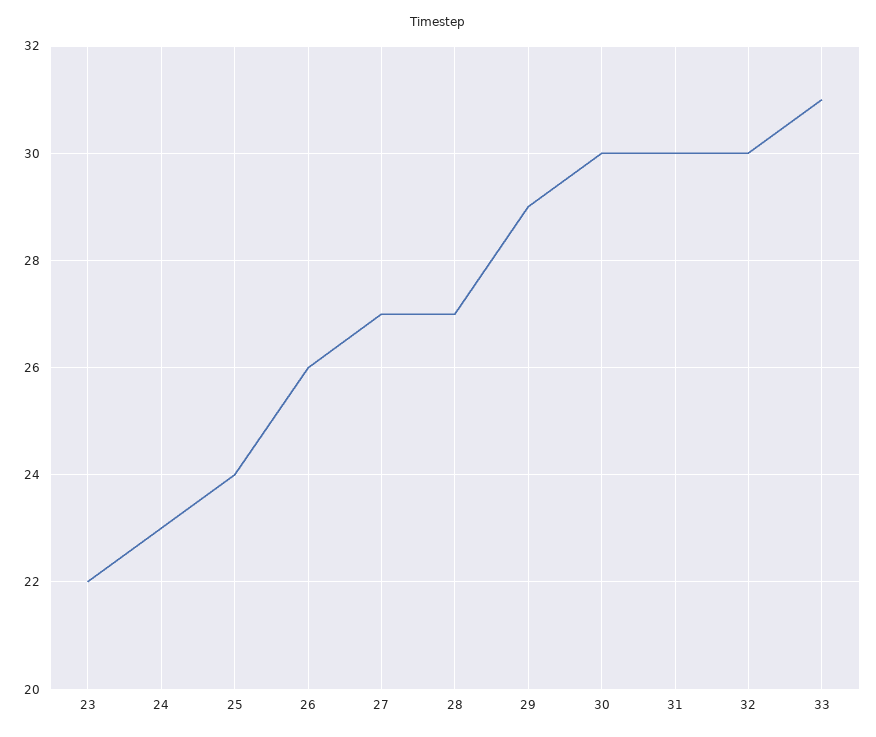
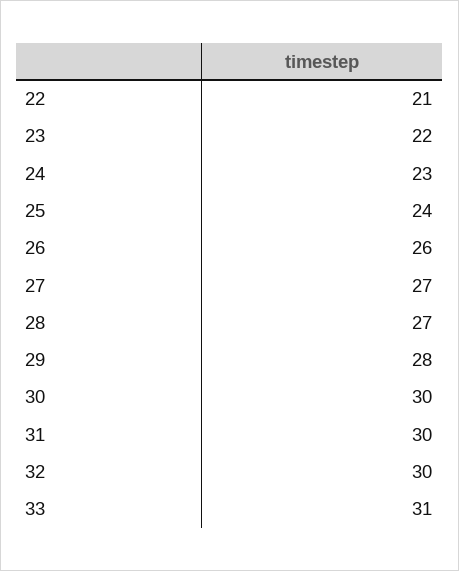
29: 29 -> 28
22: none -> 21

